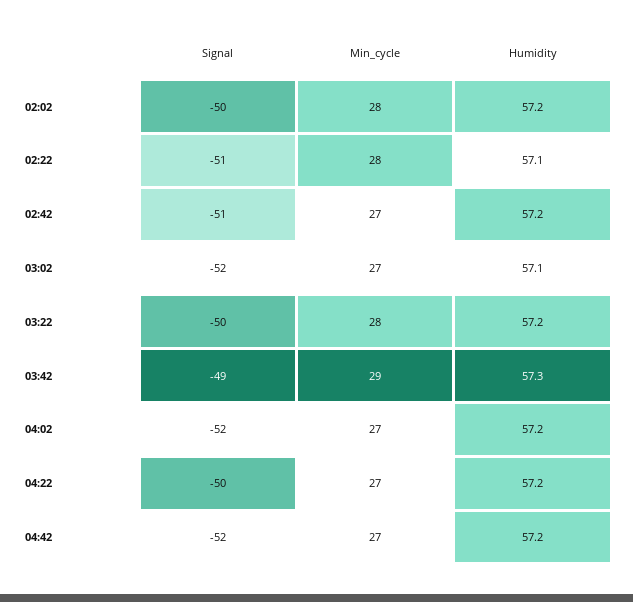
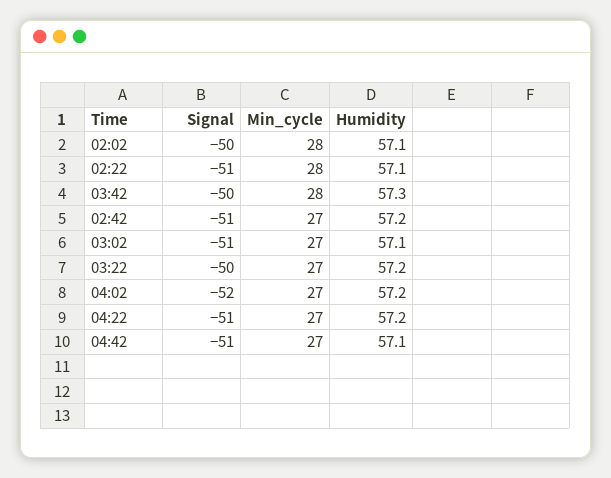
Humidity, 02:02: 57.2 -> 57.1
Signal, 03:02: -52 -> -51
Min_cycle, 03:22: 28 -> 27
Signal, 03:42: -49 -> -50
Min_cycle, 03:42: 29 -> 28
Signal, 04:22: -50 -> -51
Signal, 04:42: -52 -> -51
Humidity, 04:42: 57.2 -> 57.1

